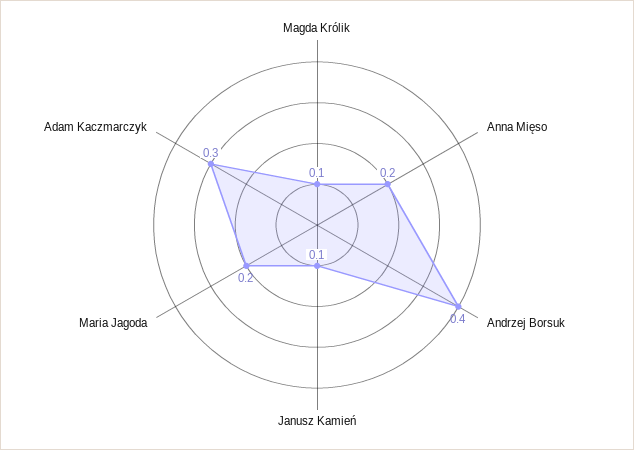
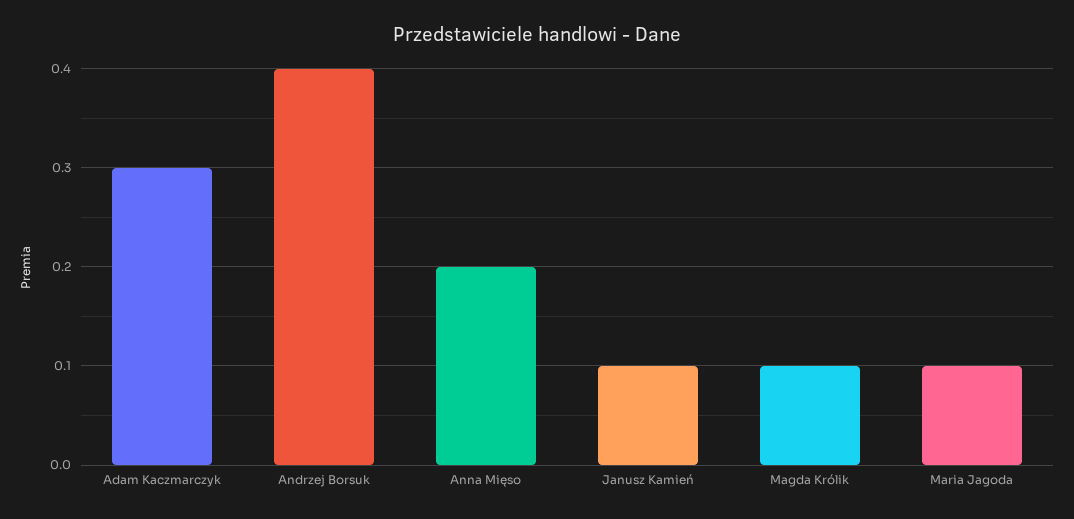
Maria Jagoda: 0.2 -> 0.1

